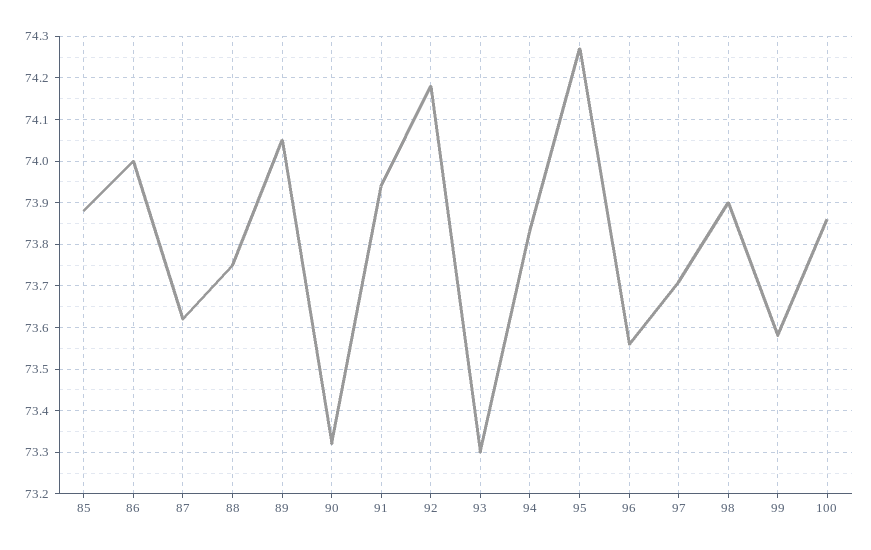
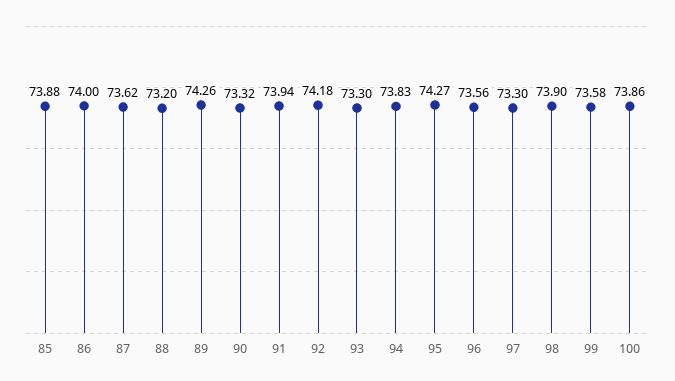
88: 73.75 -> 73.2
89: 74.05 -> 74.26
97: 73.7 -> 73.3

